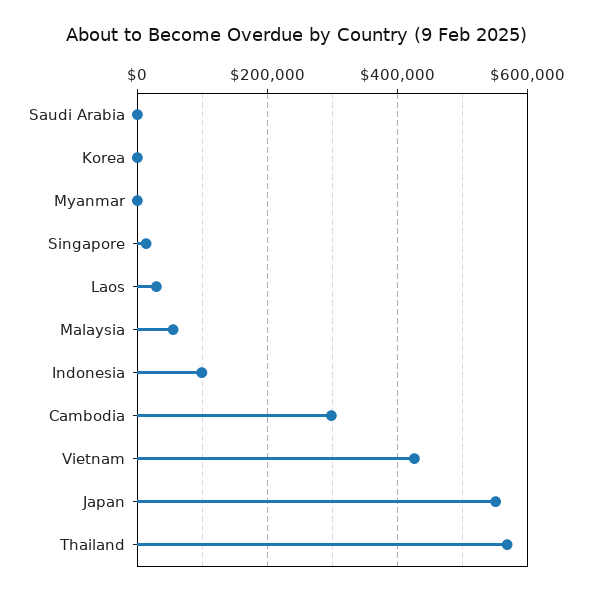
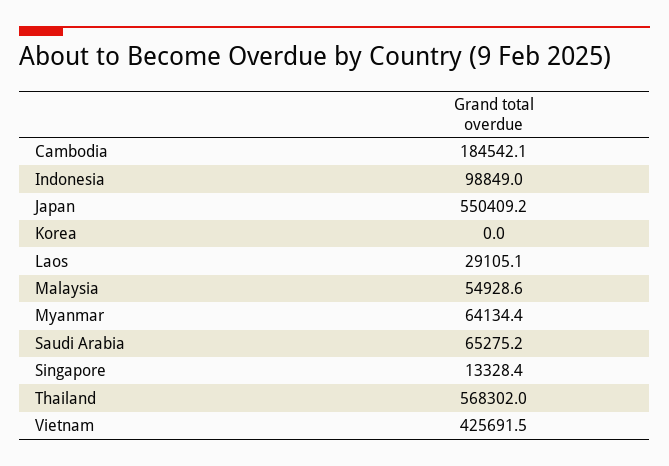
Saudi Arabia: 0 -> 65275.2
Myanmar: 0 -> 64134.4
Cambodia: 300000 -> 184542.1

